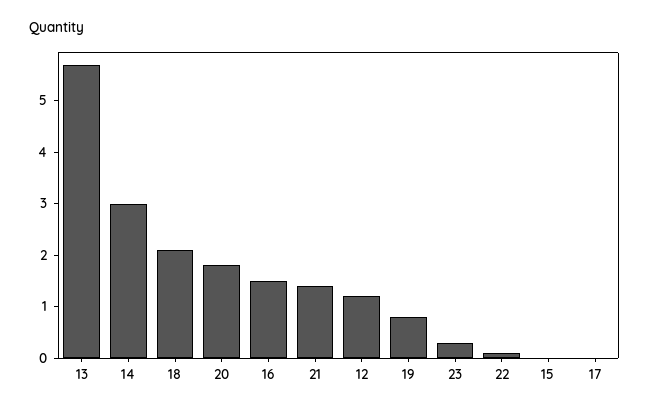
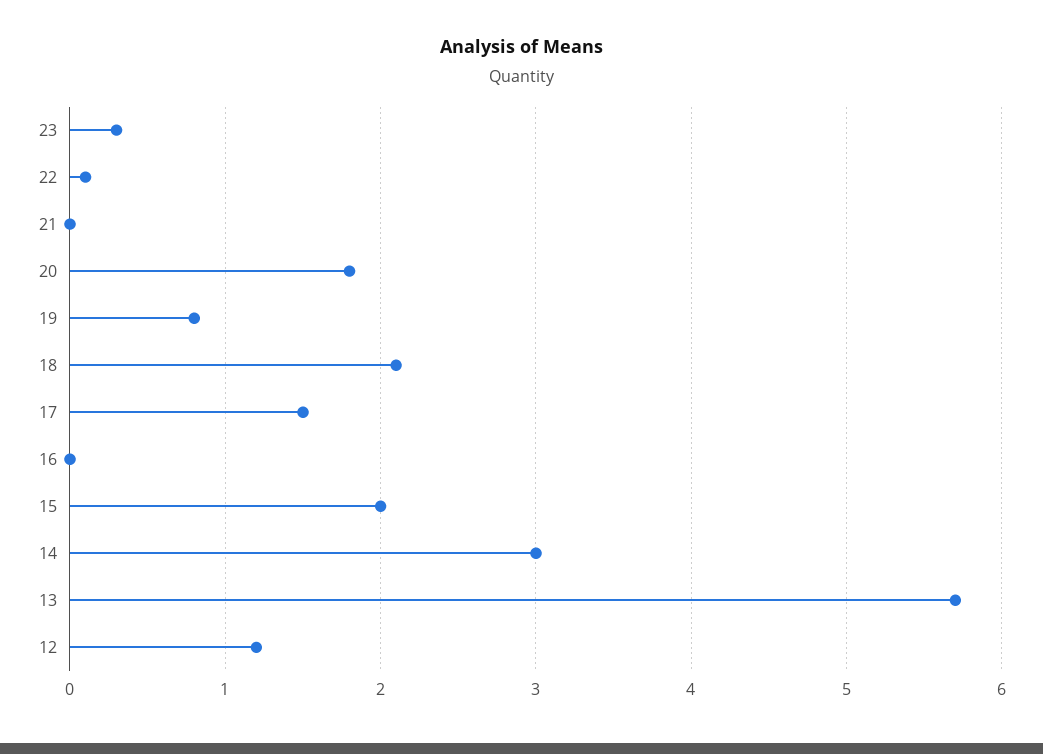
16: 1.5 -> 0
21: 1.5 -> 0
15: 0 -> 2
17: 0 -> 1.5

